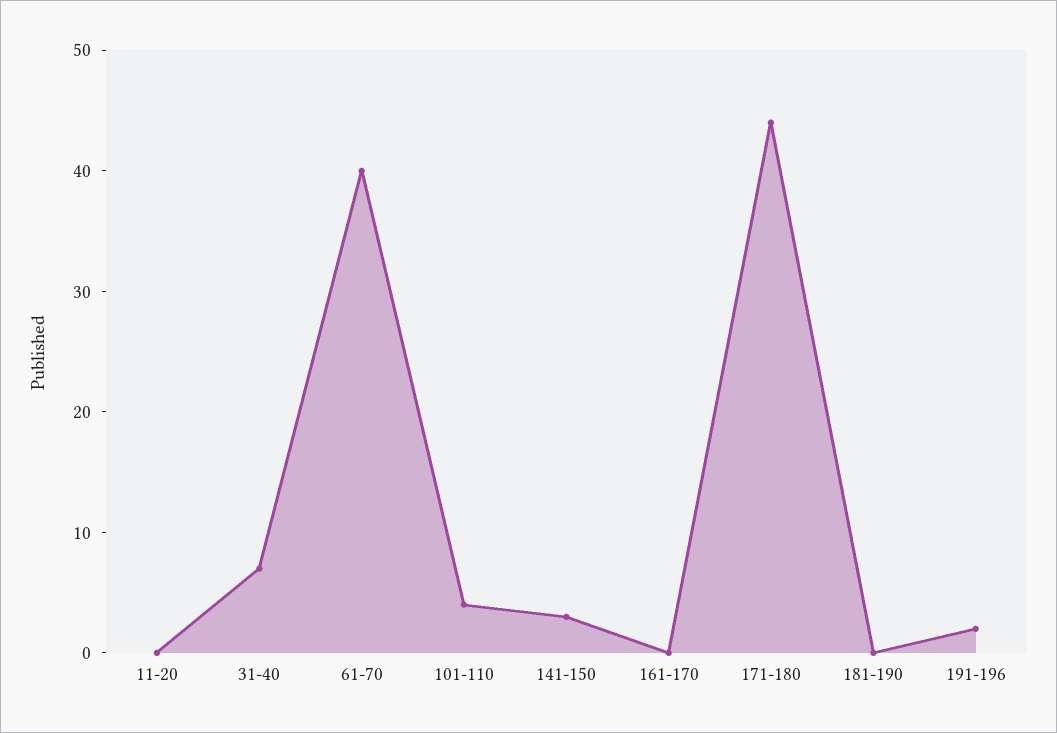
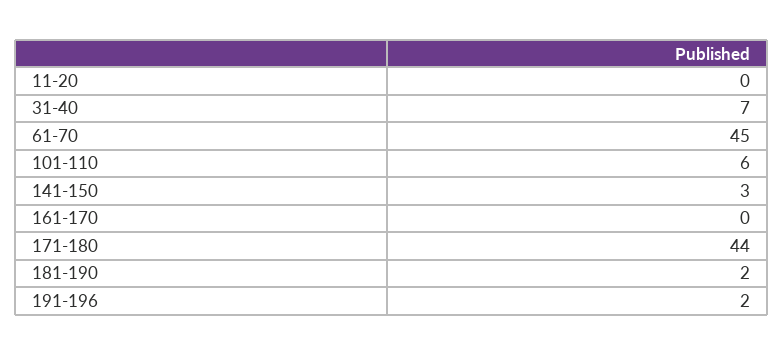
61-70: 40 -> 45
101-110: 4 -> 6
181-190: 0 -> 2

